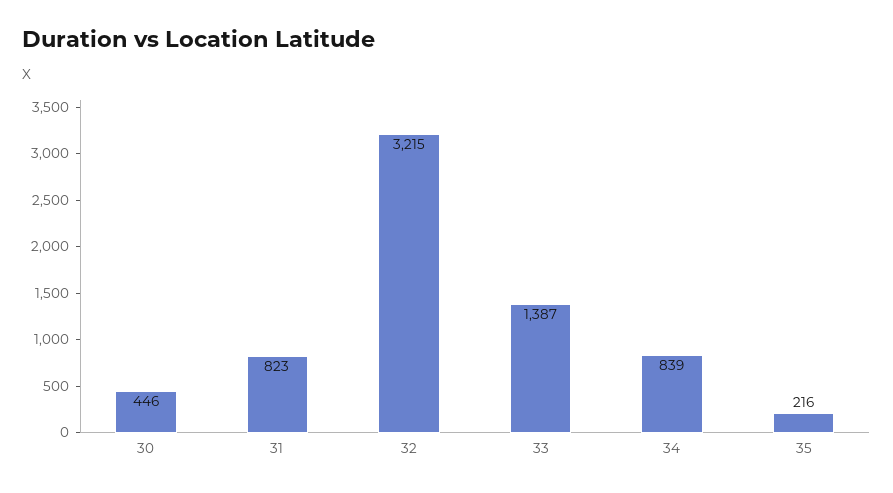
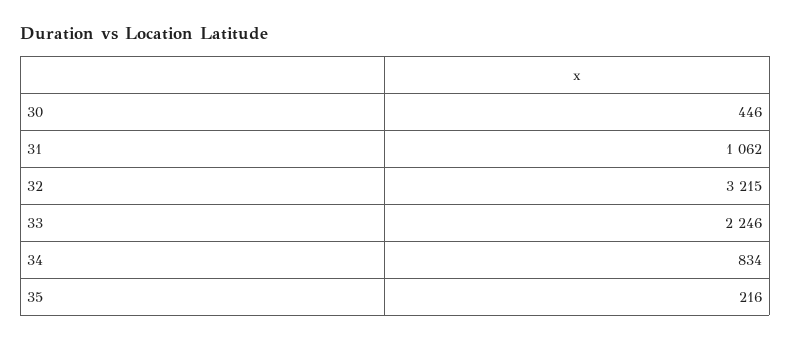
31: 823 -> 1062
33: 1387 -> 2246
34: 839 -> 834

